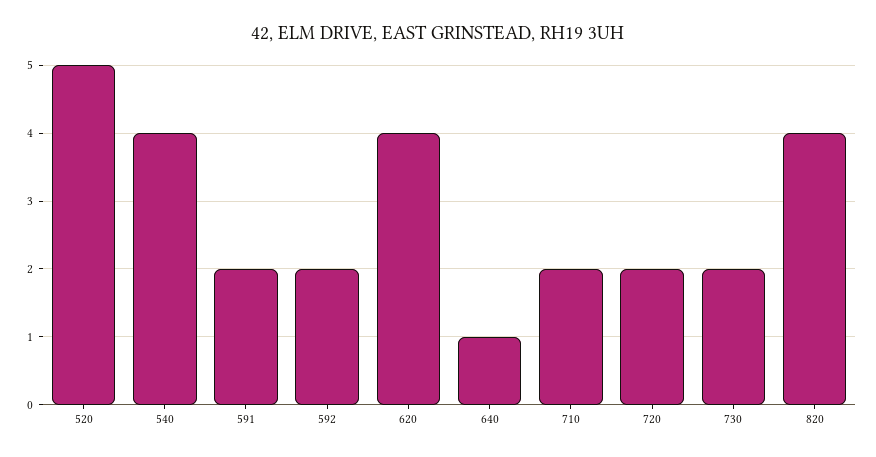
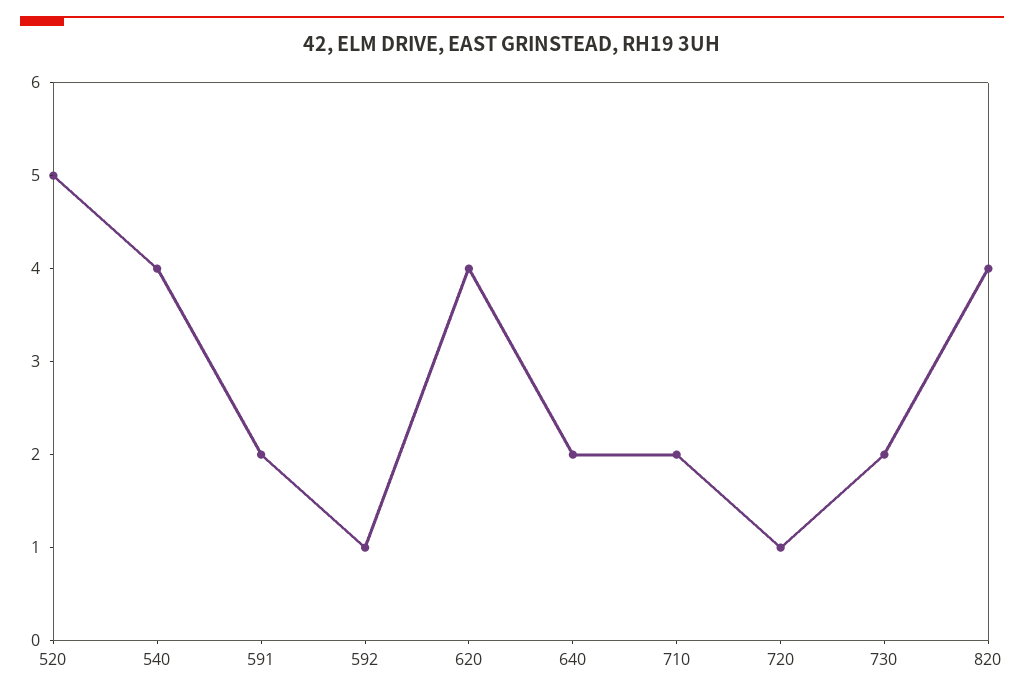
592: 2 -> 1
640: 1 -> 2
720: 2 -> 1

